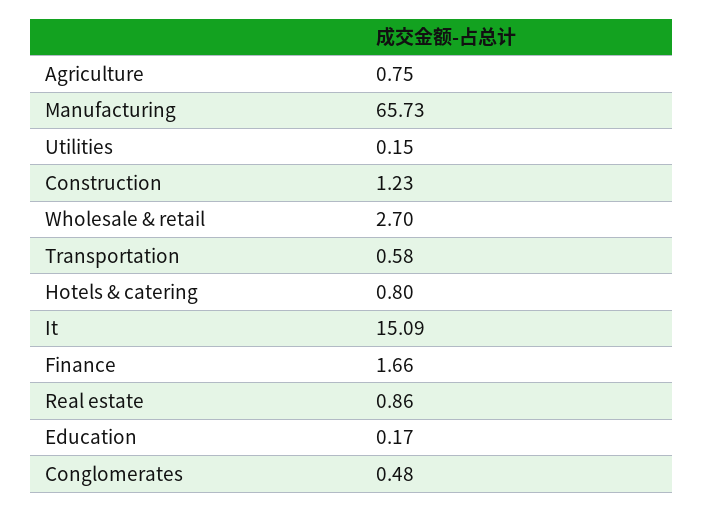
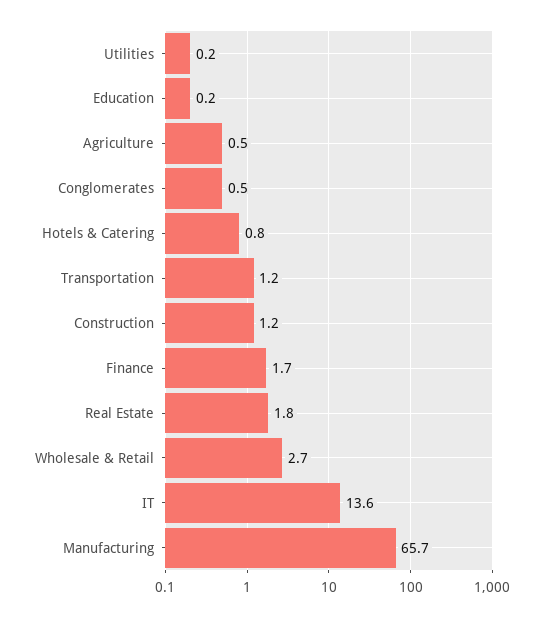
Agriculture: 0.75 -> 0.5
Transportation: 0.58 -> 1.2
It: 15.09 -> 13.6
Real estate: 0.86 -> 1.8

